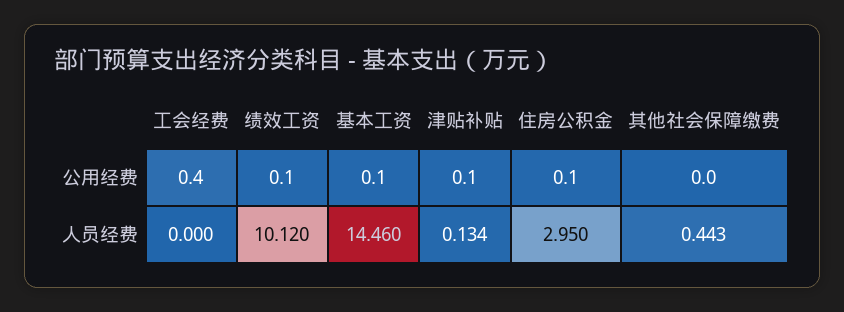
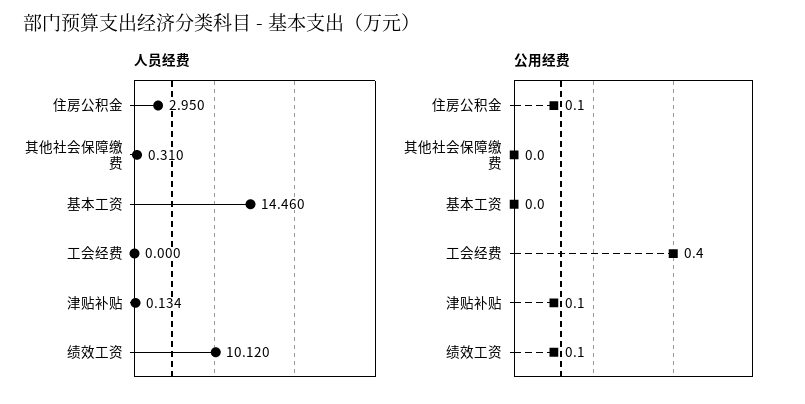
公用经费, 基本工资: 0.1 -> 0
人员经费, 其他社会保障缴费: 0.443 -> 0.31

